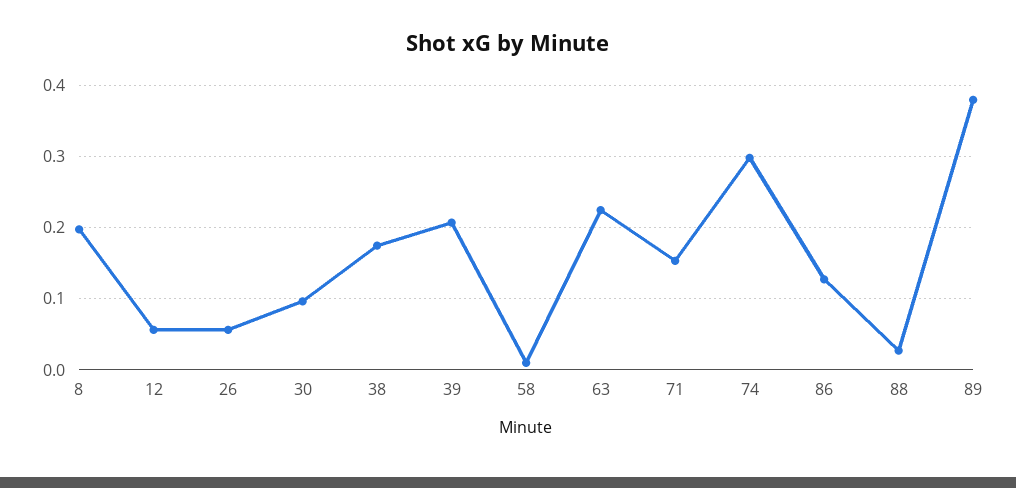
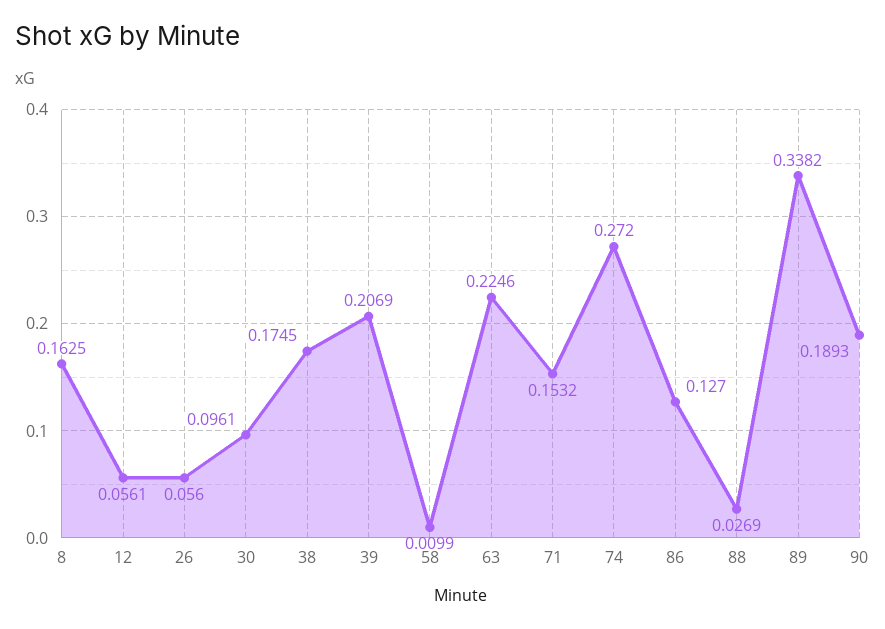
8: 0.2 -> 0.1625
74: 0.3 -> 0.272
89: 0.38 -> 0.3382
90: none -> 0.1893

